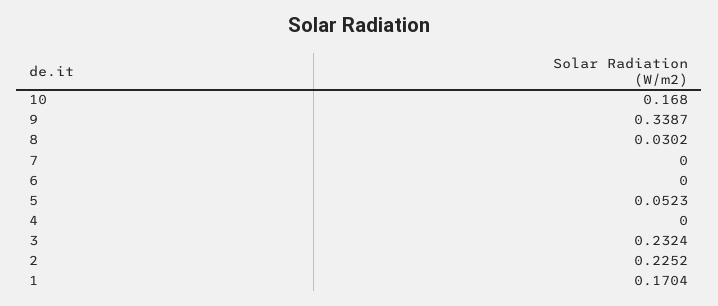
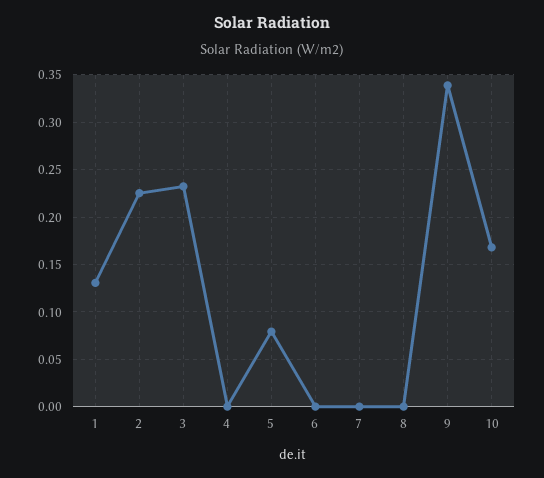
8: 0.0302 -> 0
5: 0.0523 -> 0.08
1: 0.1704 -> 0.13

